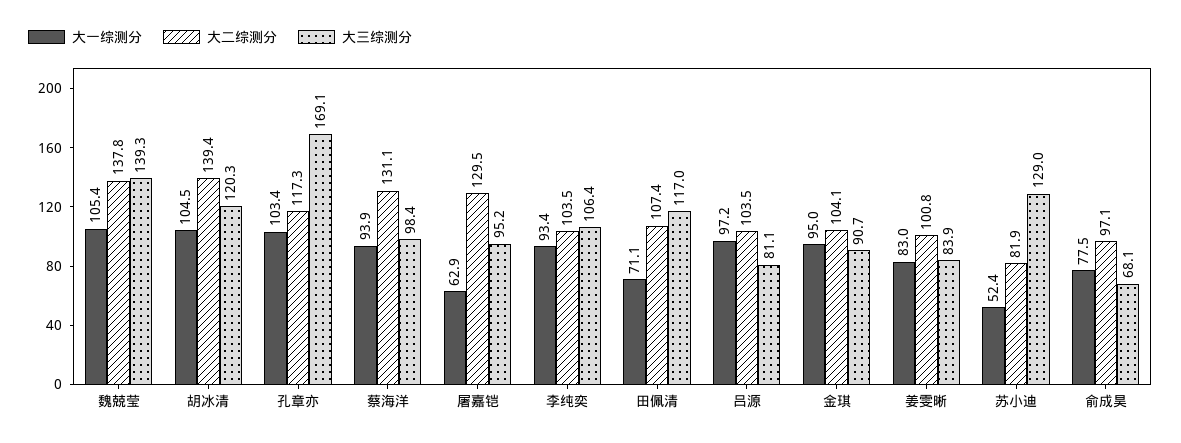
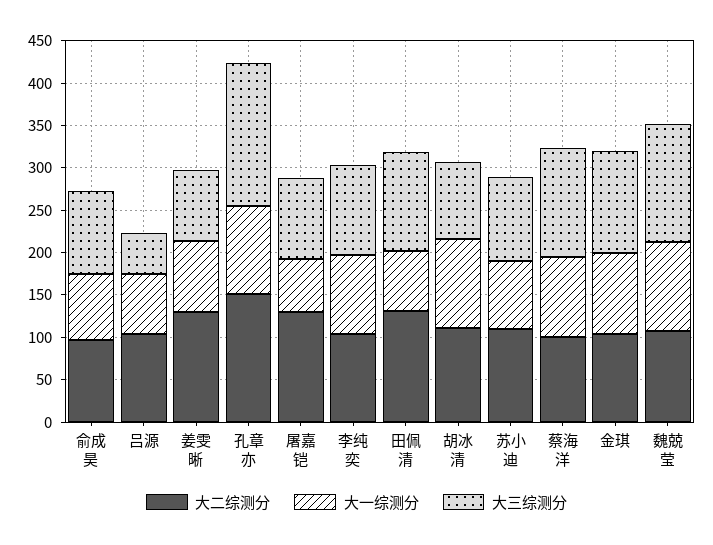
大二综测分, 魏兢莹: 137.8 -> 110
大二综测分, 胡冰清: 139.4 -> 110
大三综测分, 胡冰清: 120.3 -> 90
大二综测分, 孔章亦: 117.3 -> 150
大二综测分, 蔡海洋: 131.1 -> 100
大三综测分, 蔡海洋: 98.4 -> 130
大二综测分, 田佩清: 107.4 -> 130
大一综测分, 吕源: 97.2 -> 70
大三综测分, 吕源: 81.1 -> 50
大三综测分, 金琪: 90.7 -> 120
大二综测分, 姜雯晰: 100.8 -> 130
大一综测分, 苏小迪: 52.4 -> 80
大二综测分, 苏小迪: 81.9 -> 110
大三综测分, 苏小迪: 129 -> 100
大三综测分, 俞成昊: 68.1 -> 100

